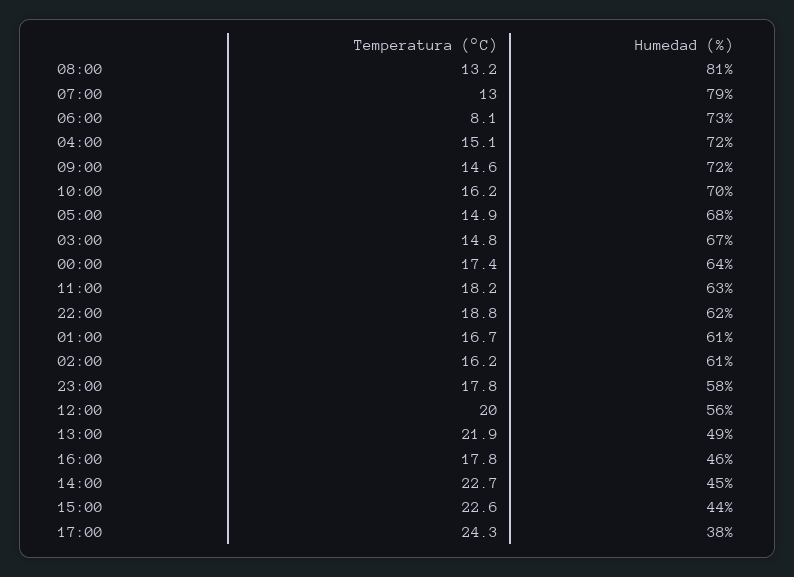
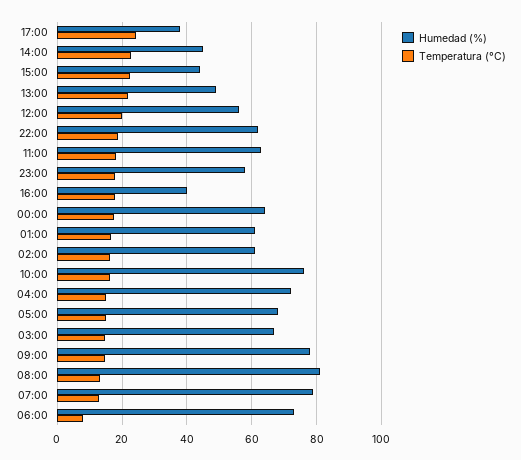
Humedad (%), 09:00: 72 -> 78
Humedad (%), 10:00: 70 -> 76
Humedad (%), 16:00: 46 -> 40

